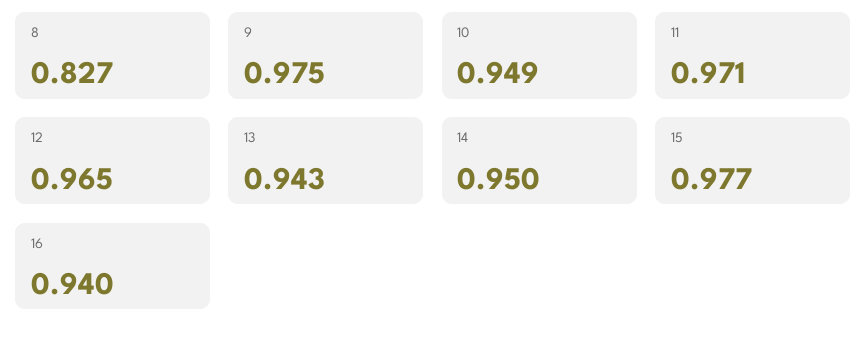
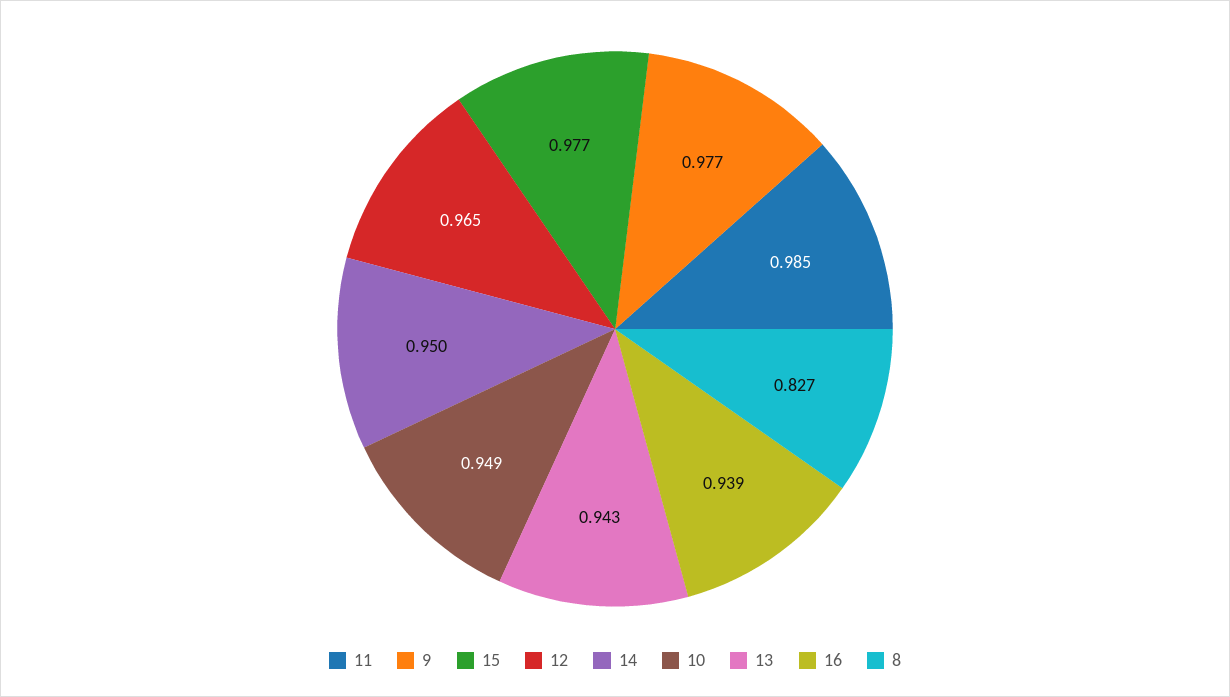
9: 0.975 -> 0.977
11: 0.971 -> 0.985
16: 0.94 -> 0.939

